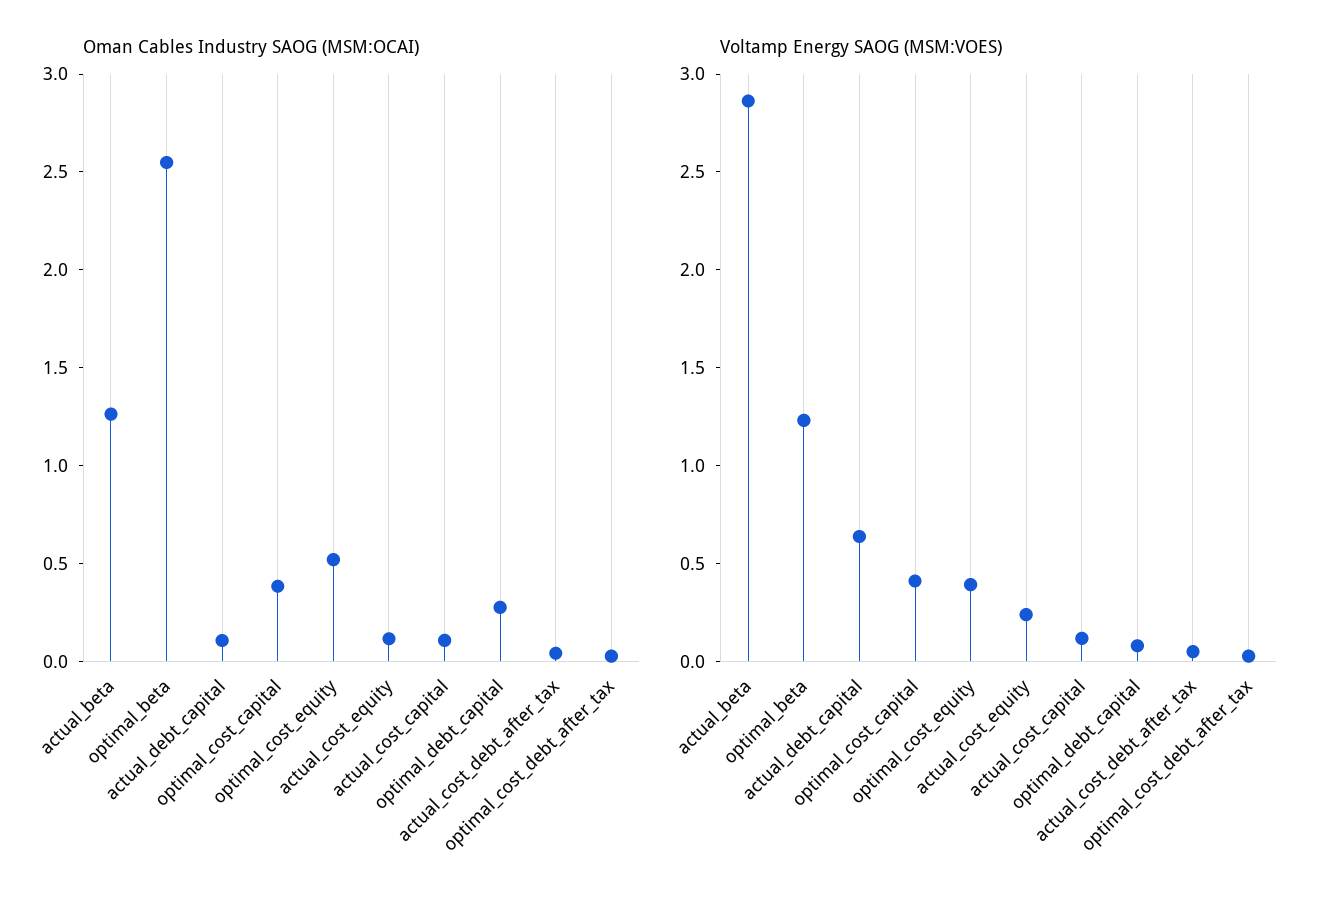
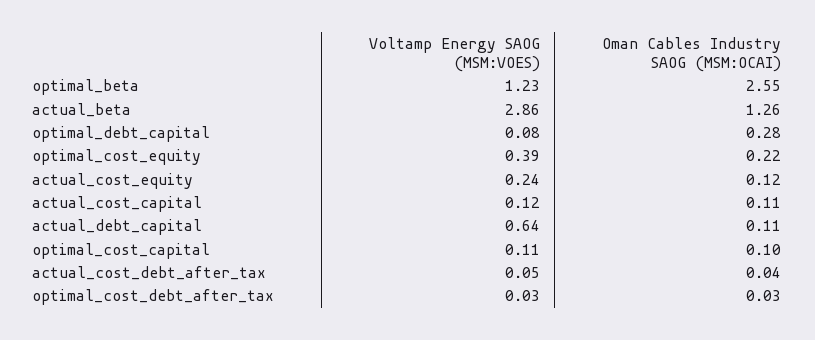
Oman Cables Industry SAOG (MSM:OCAI), optimal_cost_capital: 0.4 -> 0.1
Oman Cables Industry SAOG (MSM:OCAI), optimal_cost_equity: 0.5 -> 0.22
Voltamp Energy SAOG (MSM:VOES), optimal_cost_capital: 0.4 -> 0.11

